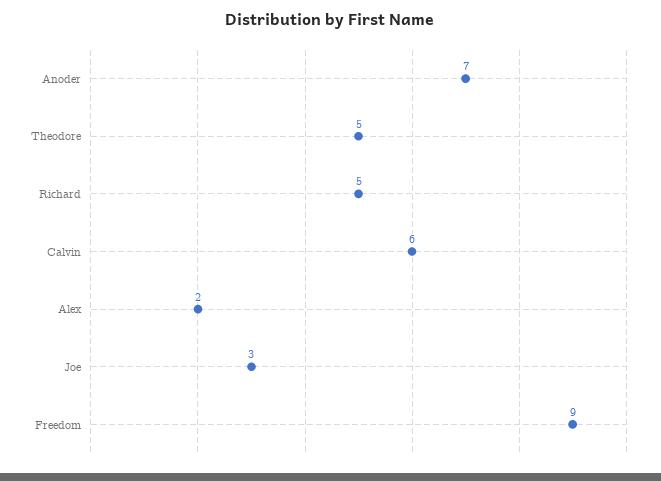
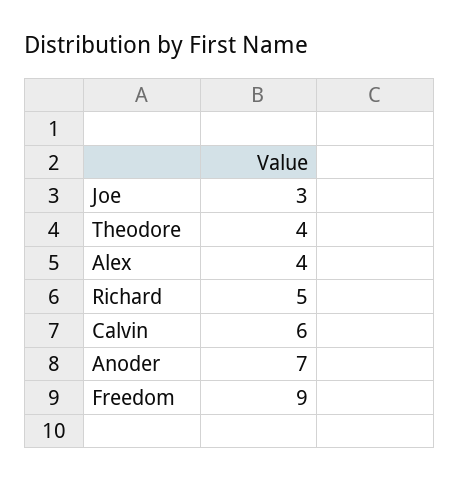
Theodore: 5 -> 4
Alex: 2 -> 4

